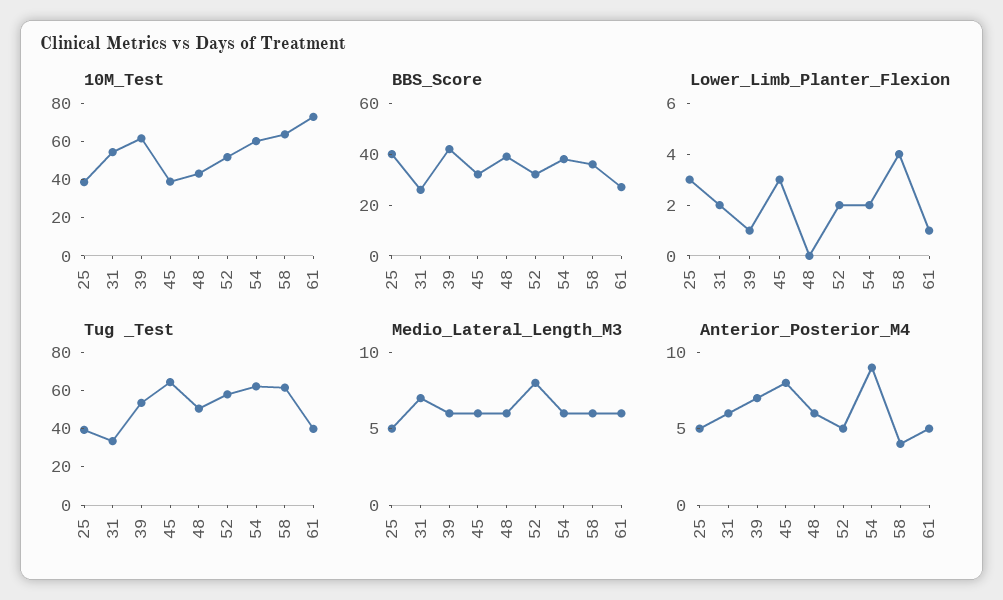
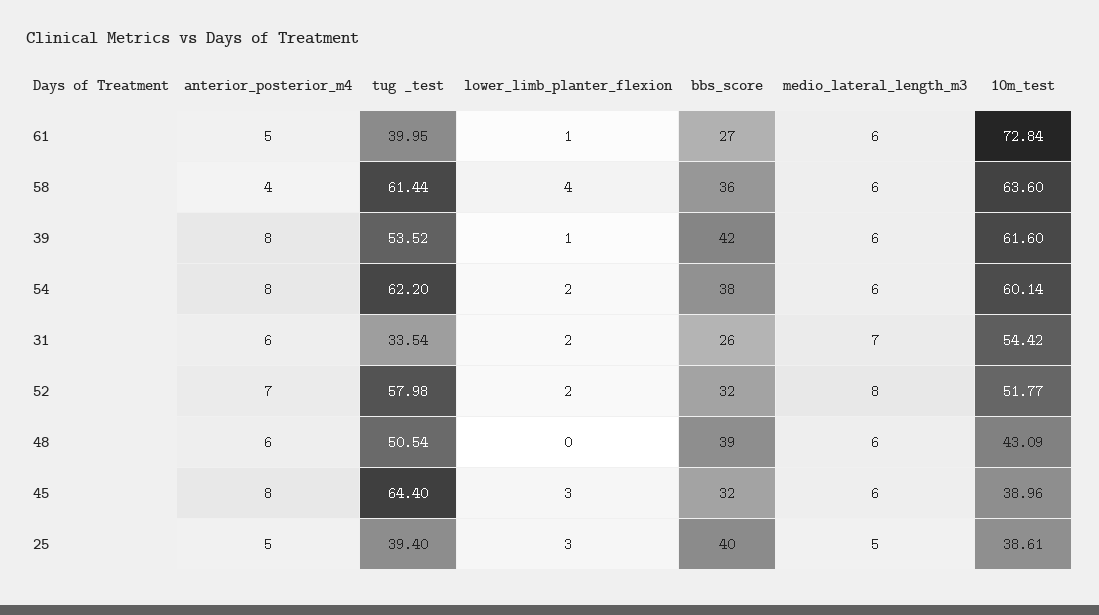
Anterior_Posterior_M4, 39: 7 -> 8
Anterior_Posterior_M4, 52: 5 -> 7
Anterior_Posterior_M4, 54: 9 -> 8

